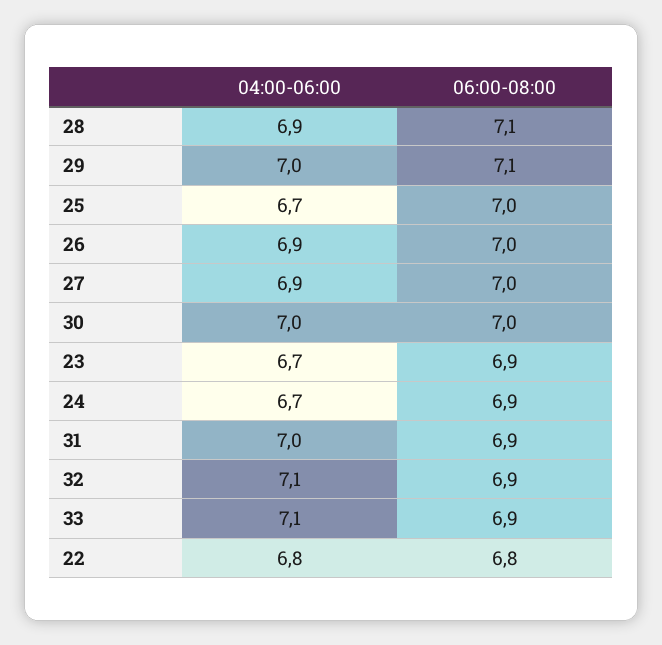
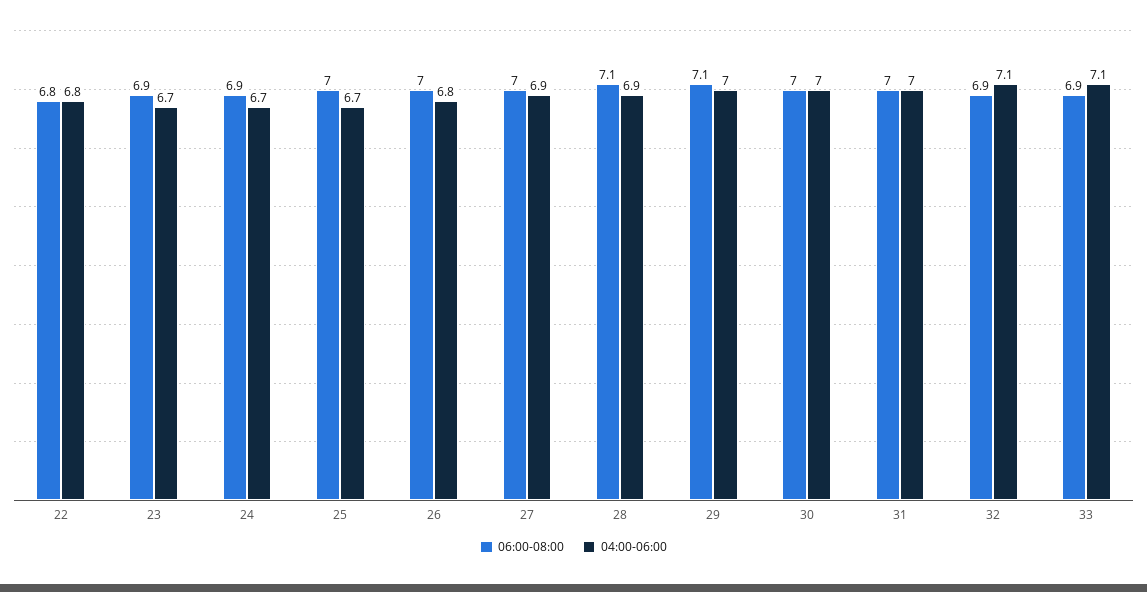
04:00-06:00, 26: 6.9 -> 6.8
06:00-08:00, 31: 6.9 -> 7

